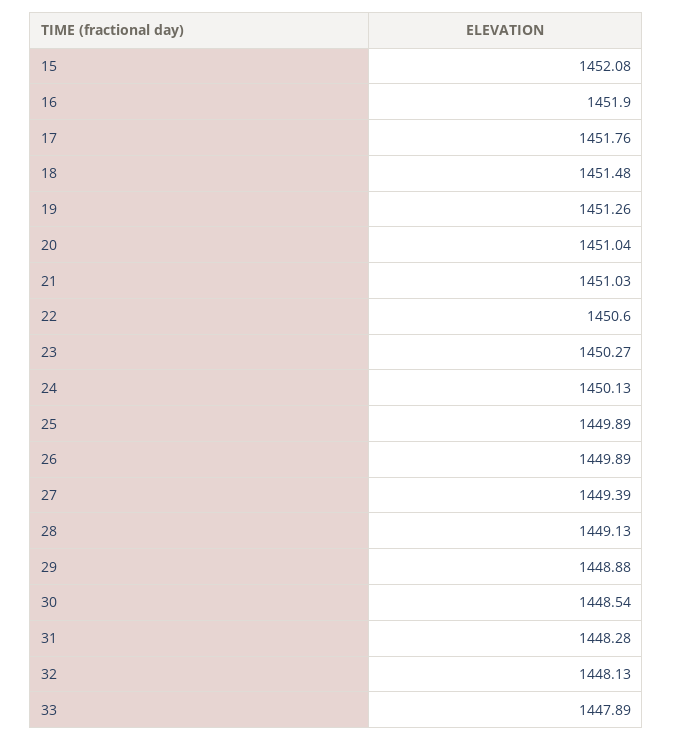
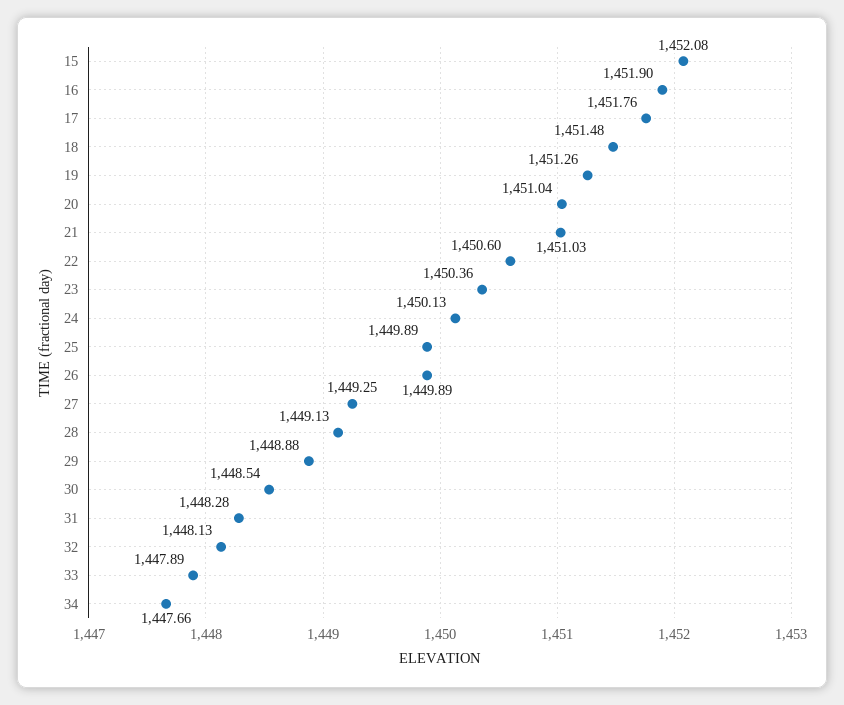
23: 1450.27 -> 1450.36
27: 1449.39 -> 1449.25
34: none -> 1447.66

